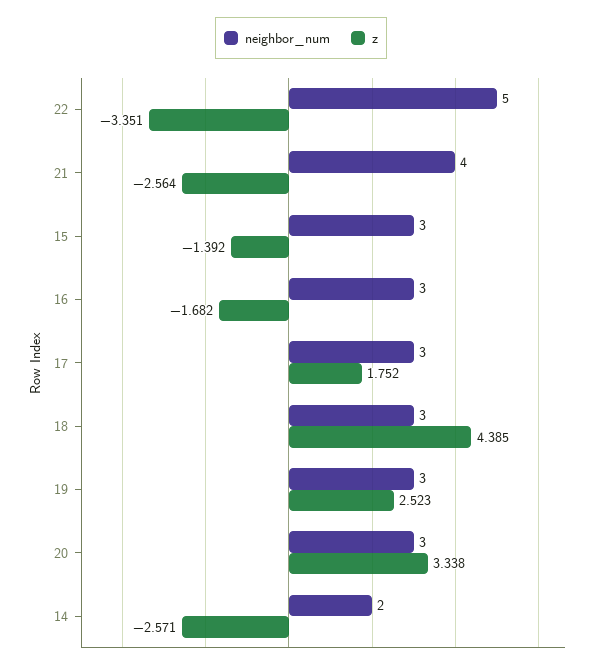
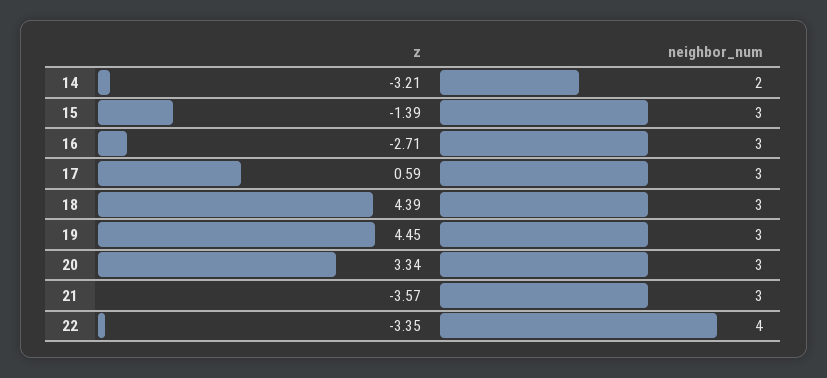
neighbor_num, 22: 5 -> 4
neighbor_num, 21: 4 -> 3
z, 21: -2.564 -> -3.57
z, 16: -1.682 -> -2.71
z, 17: 1.752 -> 0.59
z, 19: 2.523 -> 4.45
z, 14: -2.571 -> -3.21

